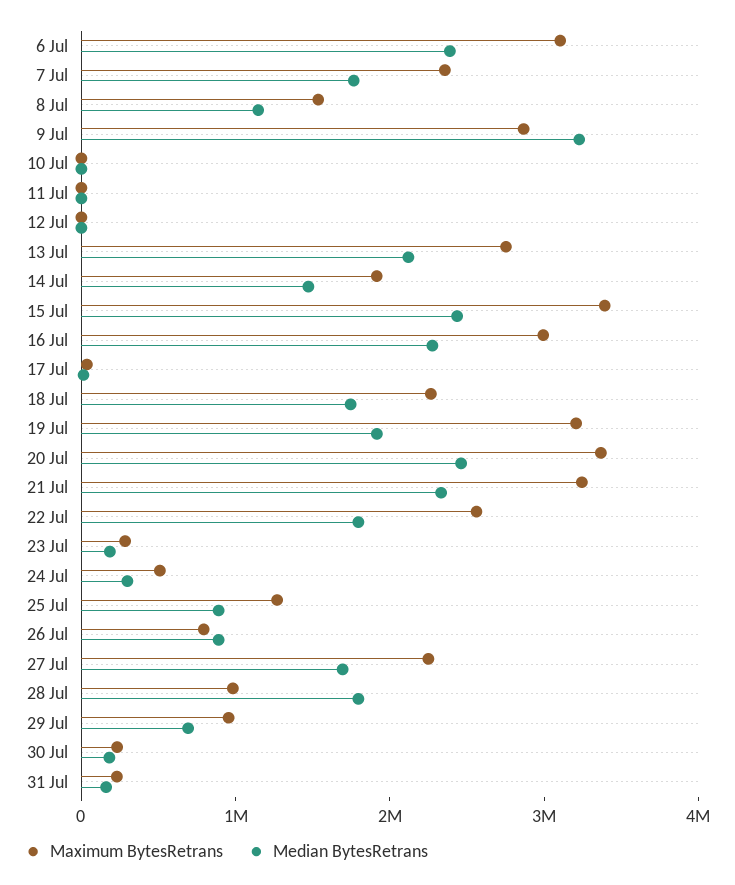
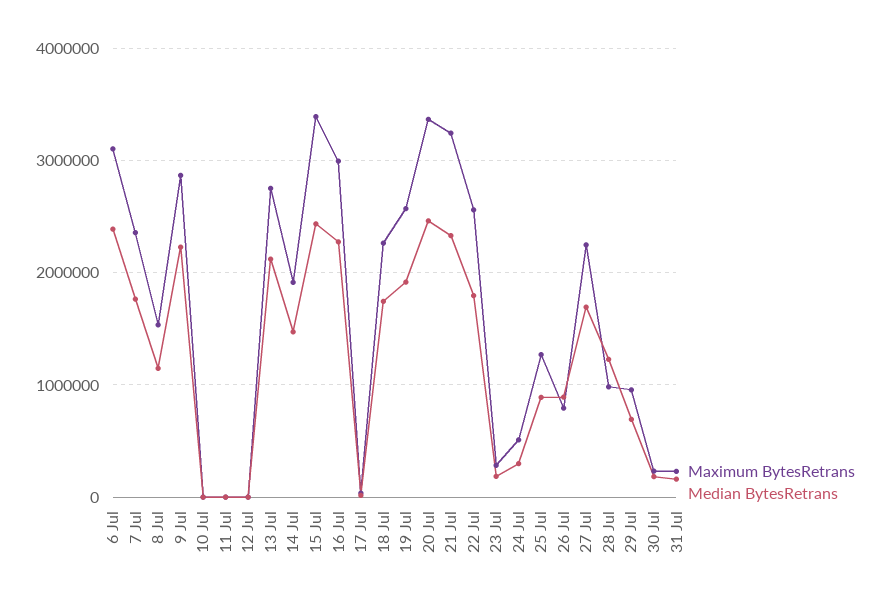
Median BytesRetrans, 9 Jul: 3200000 -> 2200000
Maximum BytesRetrans, 19 Jul: 3200000 -> 2600000
Median BytesRetrans, 28 Jul: 1800000 -> 1200000

